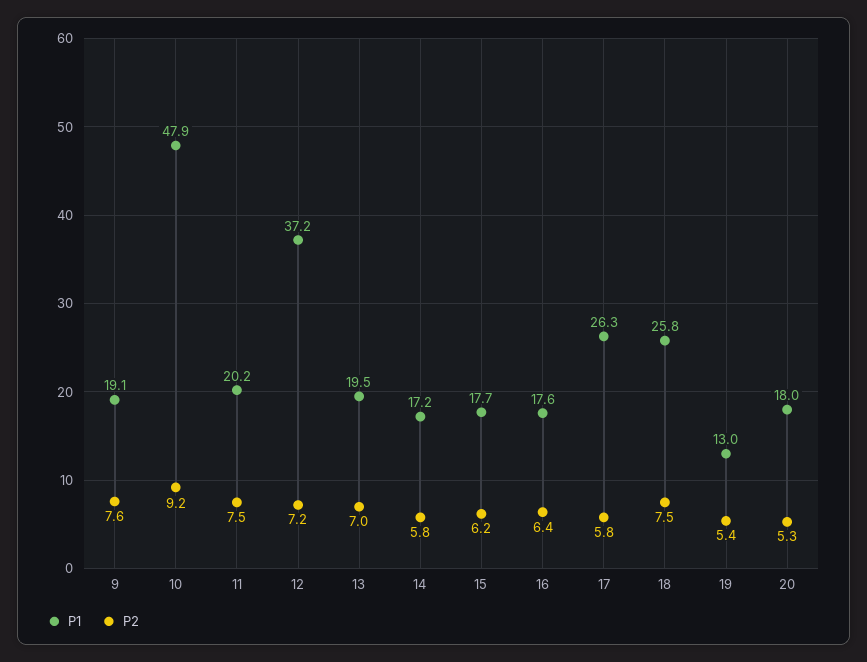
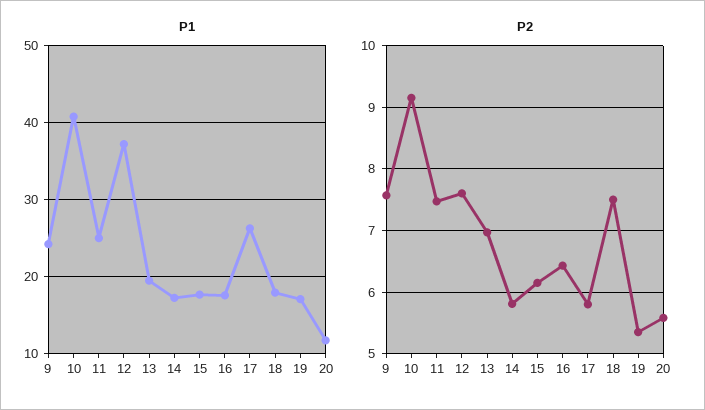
P1, 9: 19.1 -> 24
P1, 10: 47.9 -> 41
P1, 11: 20.2 -> 25
P2, 12: 7.2 -> 7.6
P1, 18: 25.8 -> 18
P1, 19: 13 -> 17
P1, 20: 18 -> 12
P2, 20: 5.3 -> 5.6

